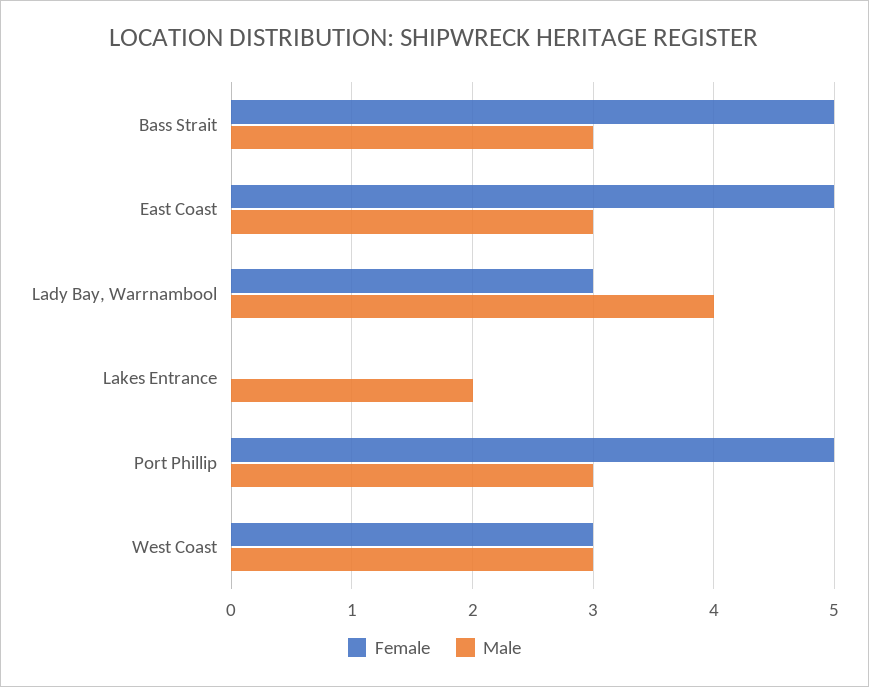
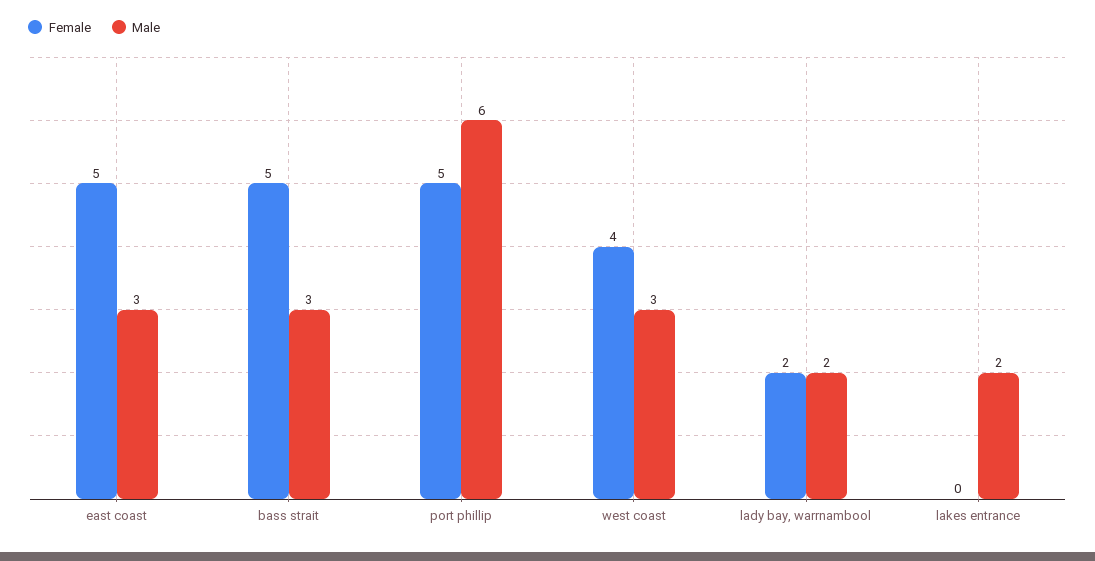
Female, Lady Bay, Warrnambool: 3 -> 2
Male, Lady Bay, Warrnambool: 4 -> 2
Male, Port Phillip: 3 -> 6
Female, West Coast: 3 -> 4

